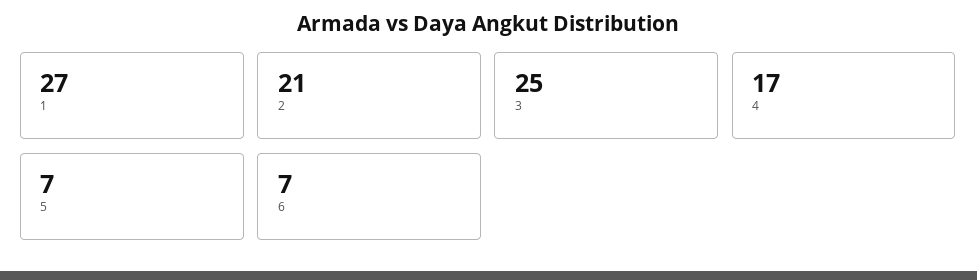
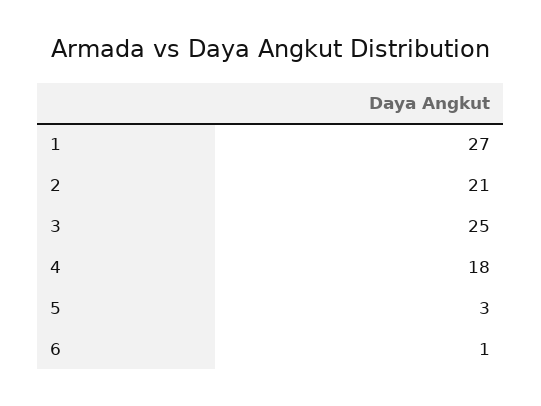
4: 17 -> 18
5: 7 -> 3
6: 7 -> 1

